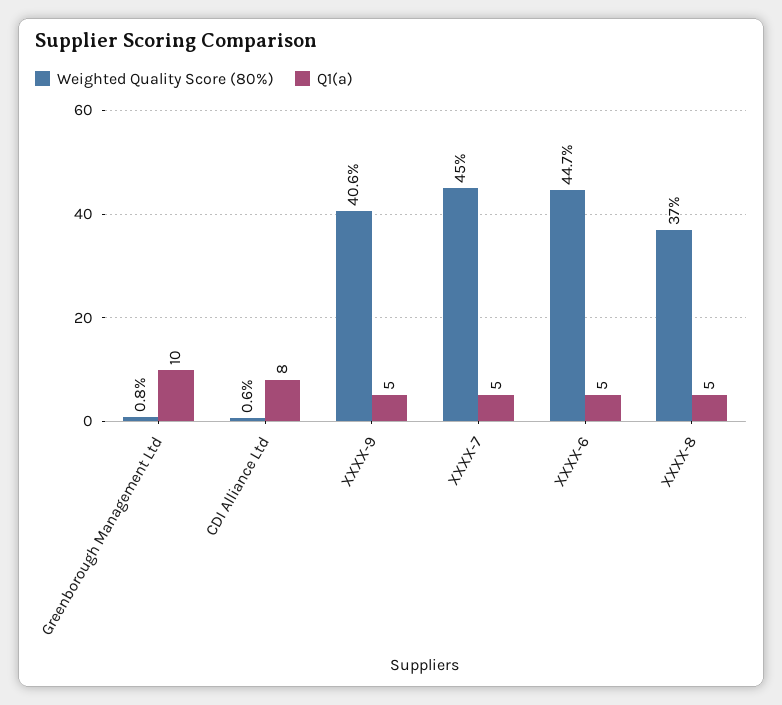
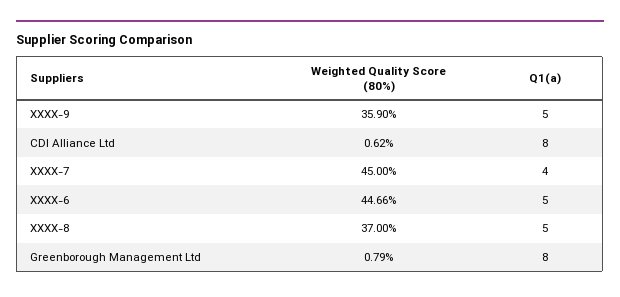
Q1(a), Greenborough Management Ltd: 10 -> 8
Weighted Quality Score (80%), XXXX-9: 40.6 -> 35.9
Q1(a), XXXX-7: 5 -> 4

